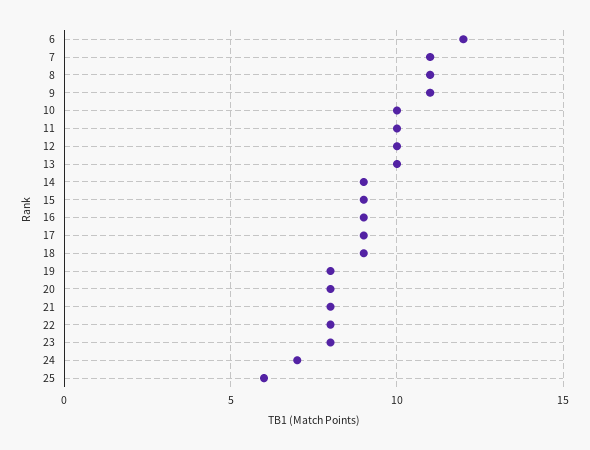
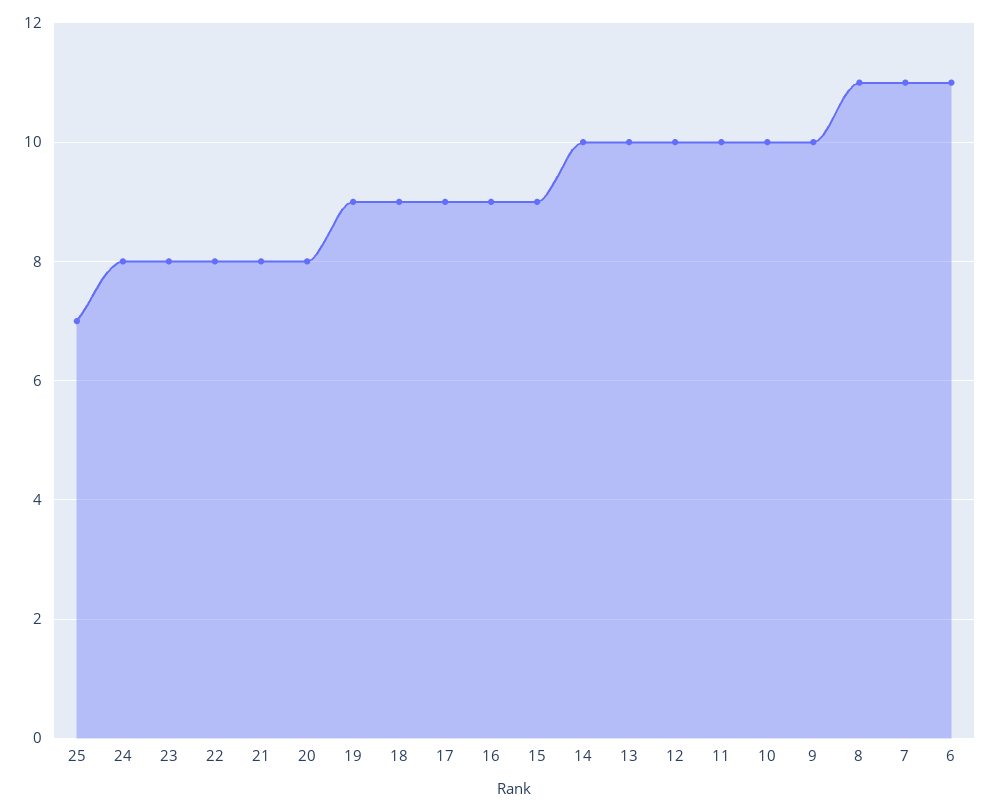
6: 12 -> 11
9: 11 -> 10
14: 9 -> 10
19: 8 -> 9
24: 7 -> 8
25: 6 -> 7

